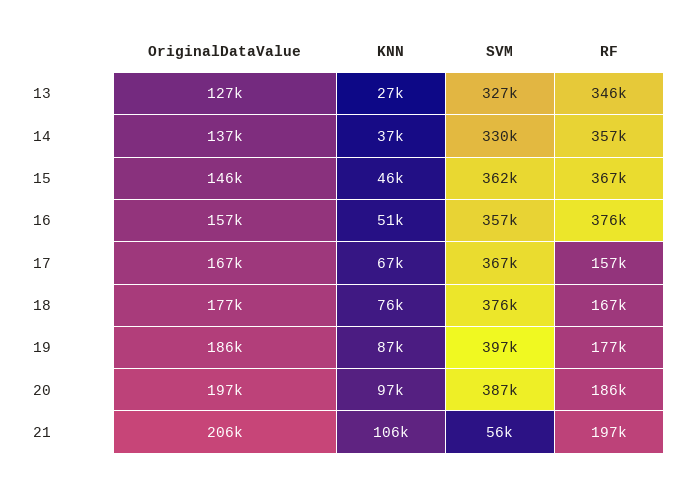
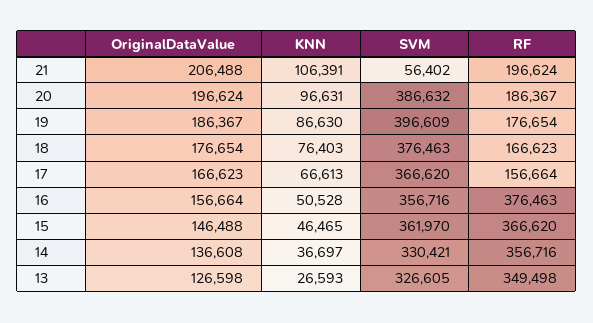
RF, 13: 346000 -> 349498

